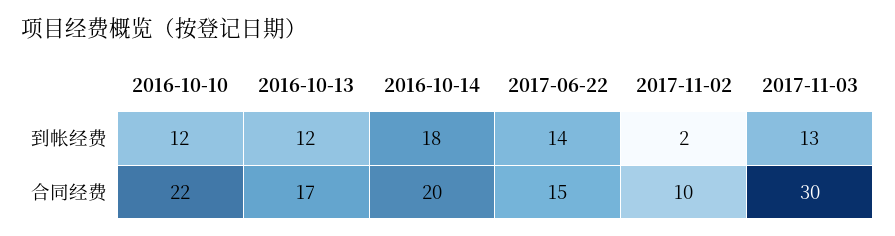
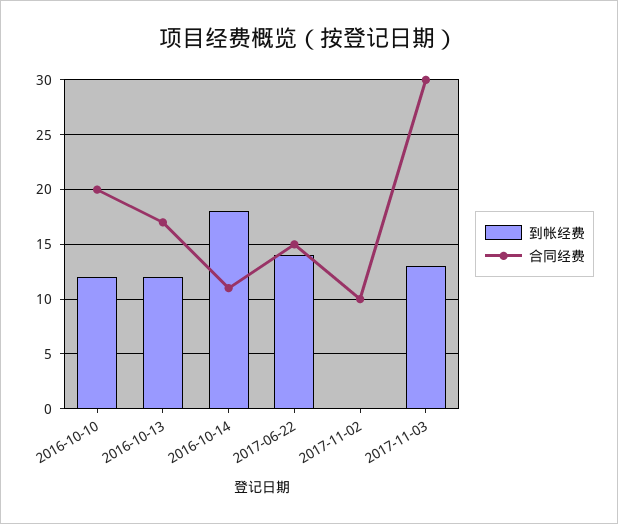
到帐经费, 2017-11-02: 2 -> 0
合同经费, 2016-10-10: 22 -> 20
合同经费, 2016-10-14: 20 -> 11

